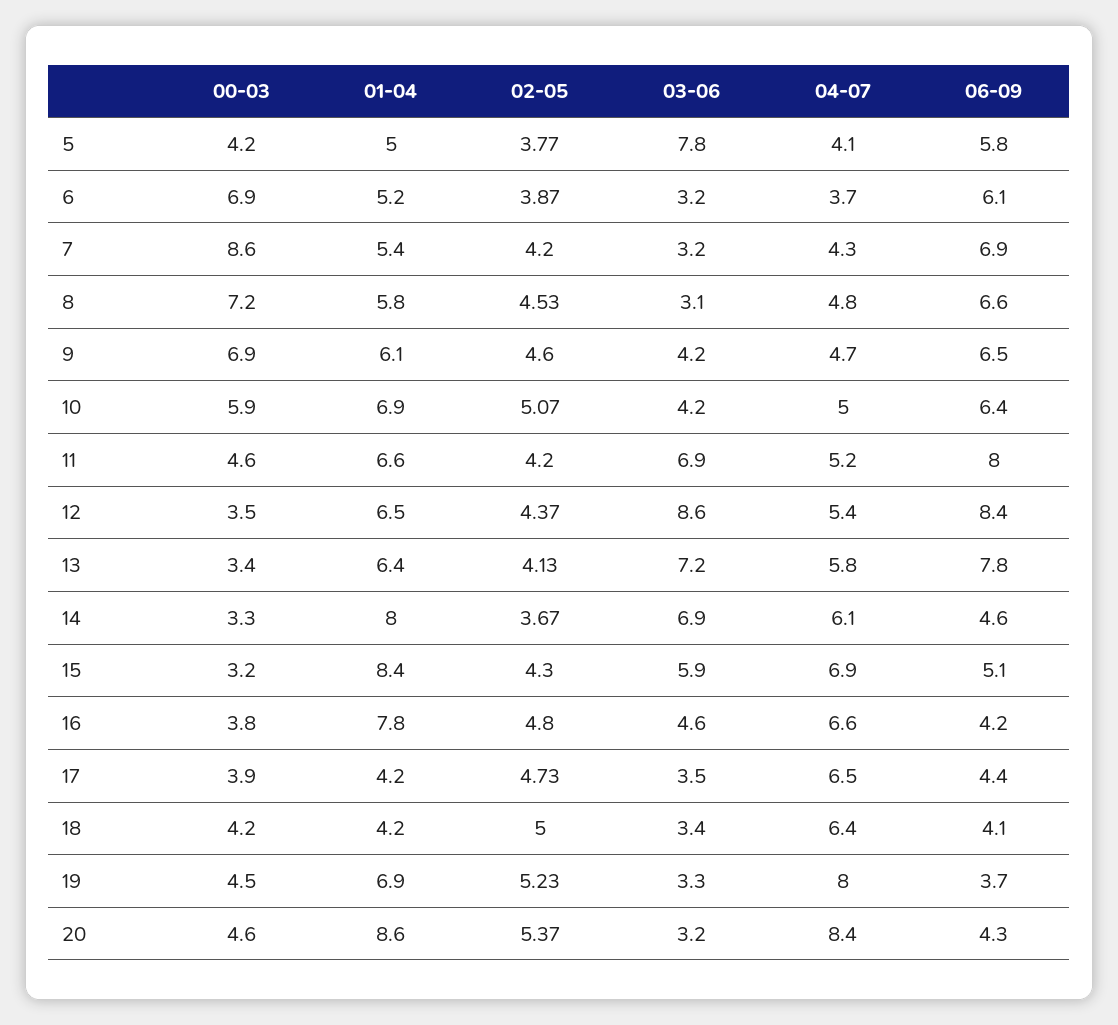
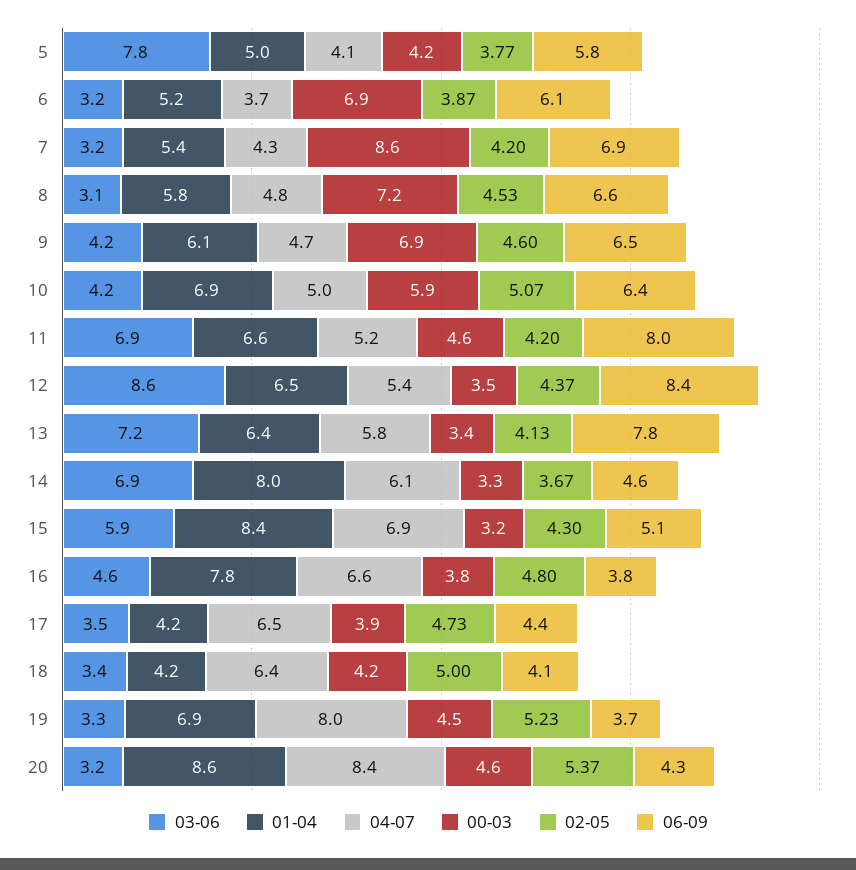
06-09, 16: 4.2 -> 3.8

